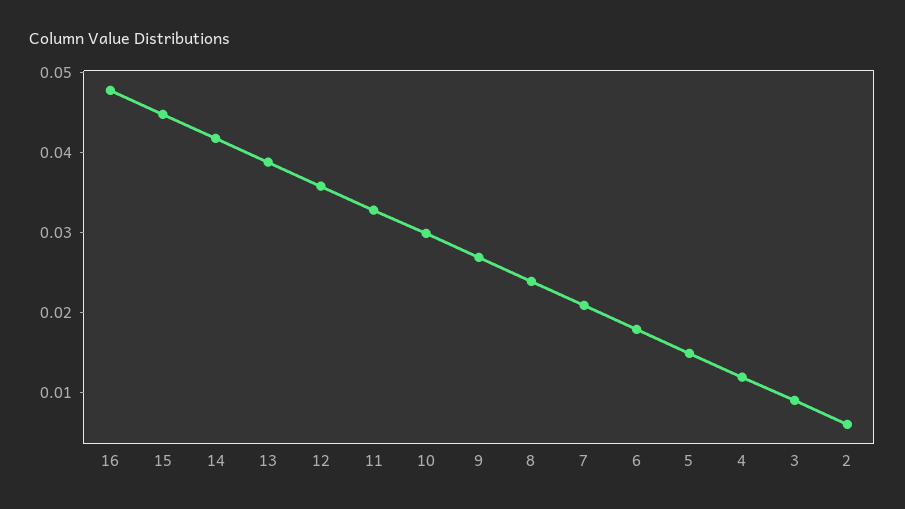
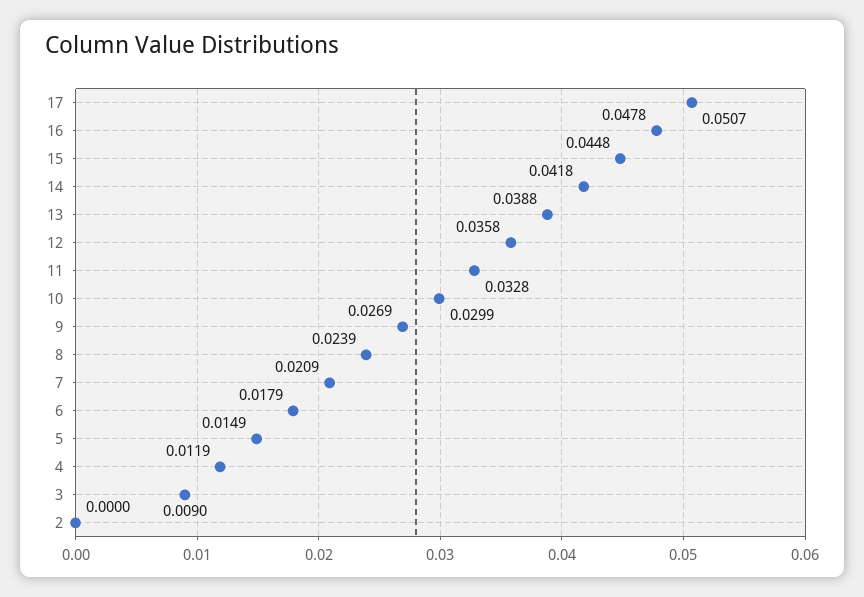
2: 0.006 -> 0
17: none -> 0.0507

